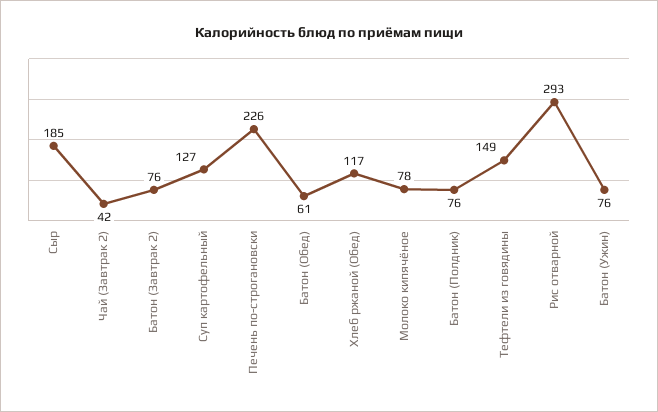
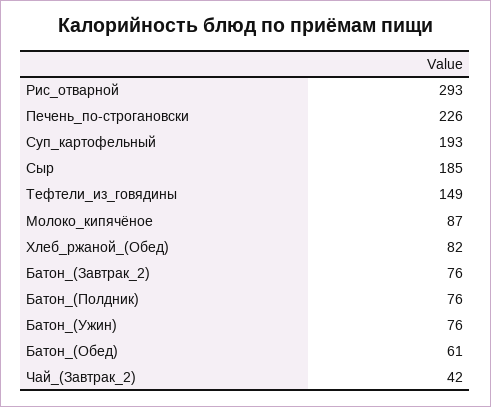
Суп картофельный: 127 -> 193
Хлеб ржаной (Обед): 117 -> 82
Молоко кипячёное: 78 -> 87

